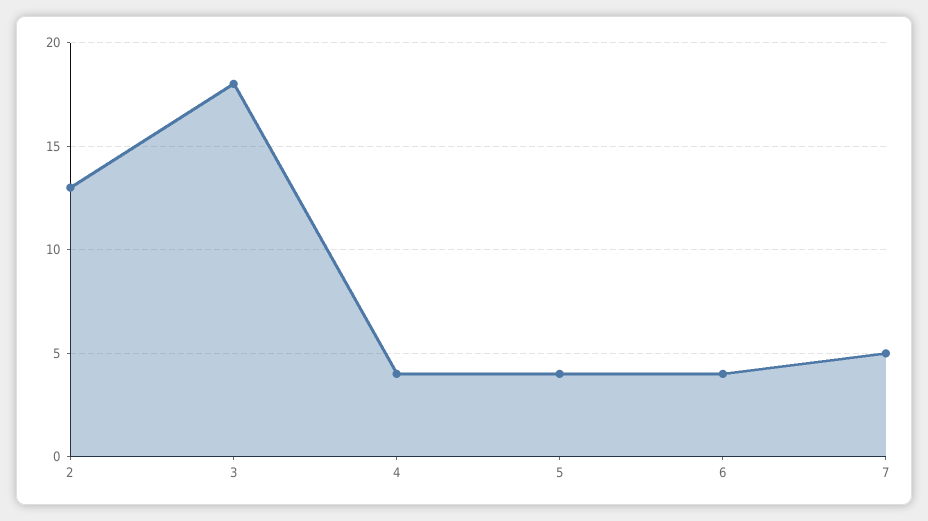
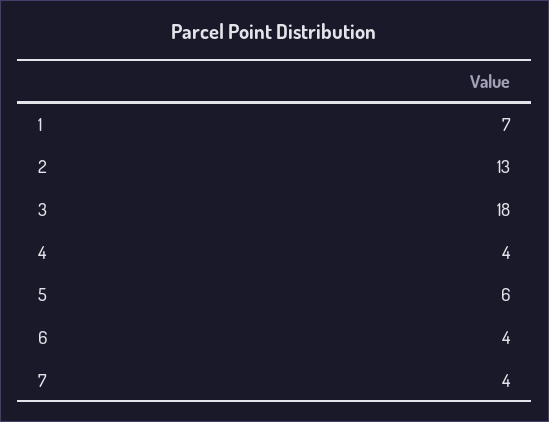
5: 4 -> 6
7: 5 -> 4
1: none -> 7

